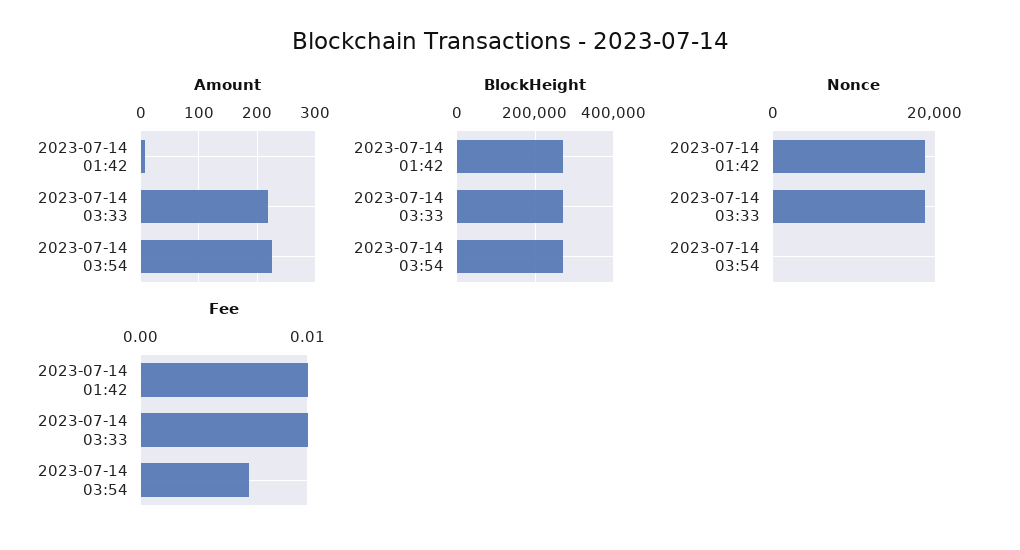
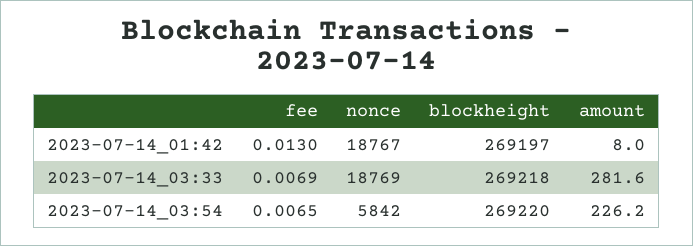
Amount, 2023-07-14 03:33: 220 -> 281.6
Nonce, 2023-07-14 03:54: 0 -> 5842
Fee, 2023-07-14 01:42: 0.01 -> 0.013
Fee, 2023-07-14 03:33: 0.01 -> 0.0069

